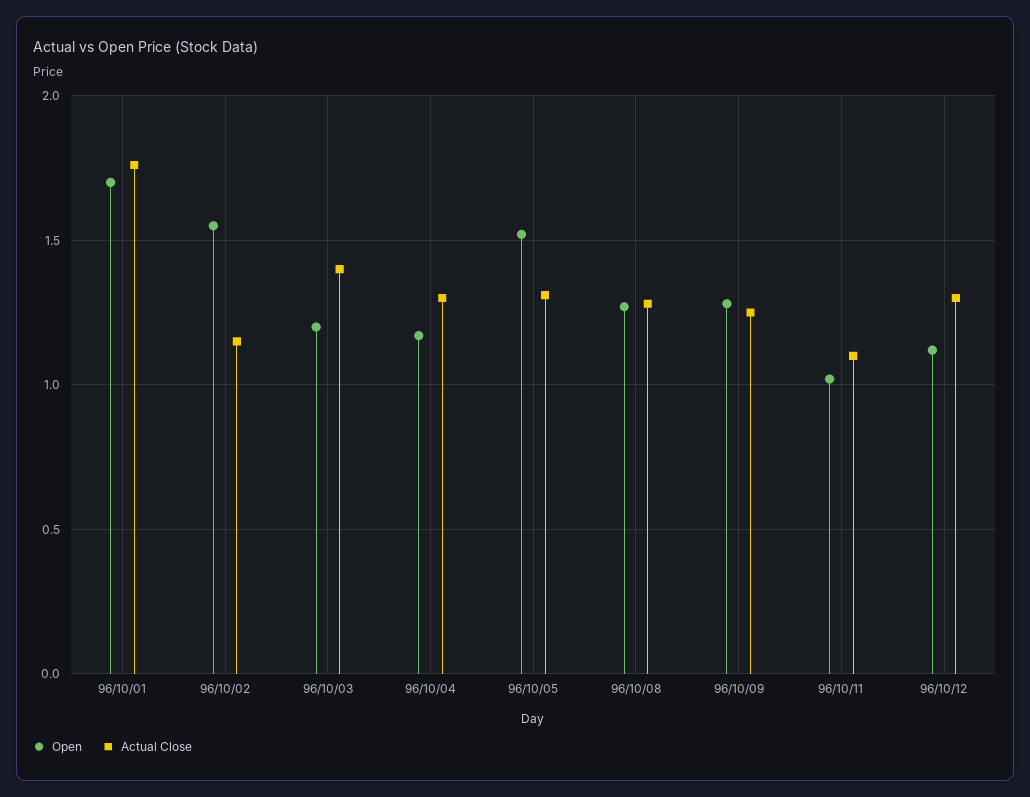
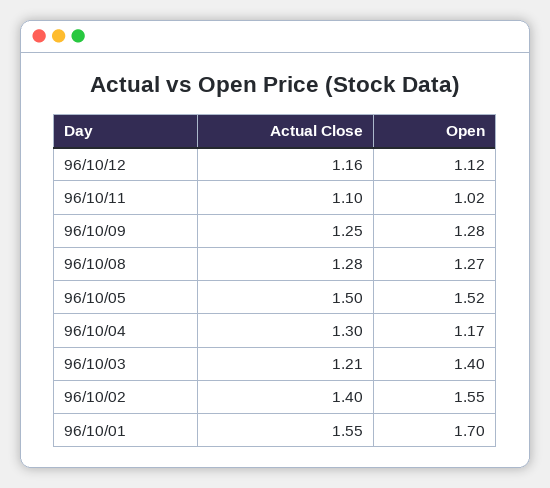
Actual Close, 96/10/01: 1.75 -> 1.55
Actual Close, 96/10/02: 1.15 -> 1.4
Open, 96/10/03: 1.2 -> 1.4
Actual Close, 96/10/03: 1.4 -> 1.21
Actual Close, 96/10/05: 1.3 -> 1.5
Actual Close, 96/10/12: 1.3 -> 1.16

